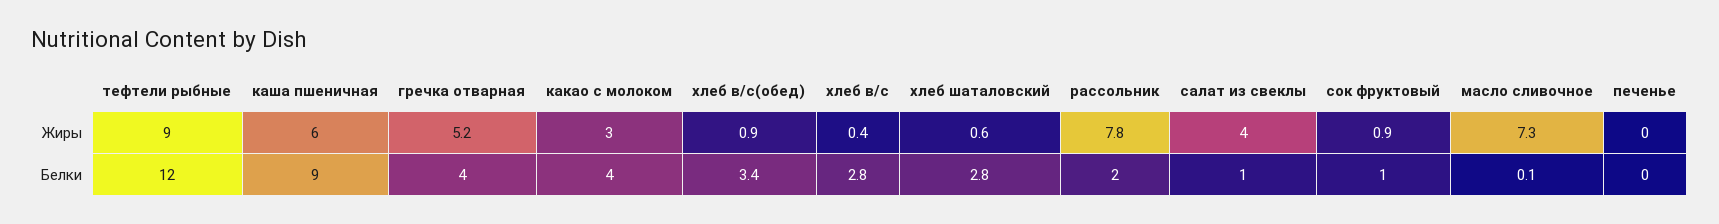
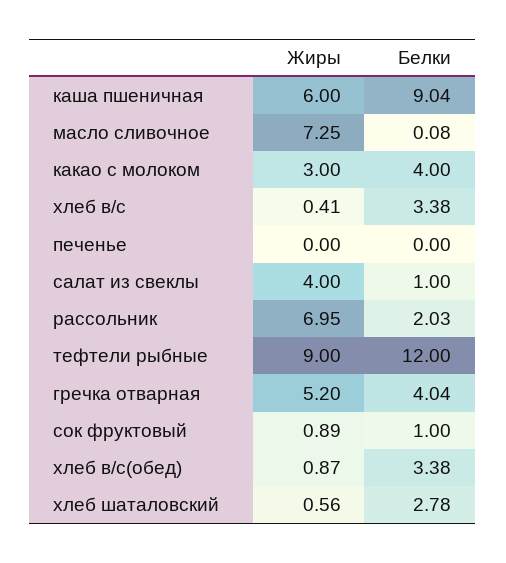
рассольник, Жиры: 7.8 -> 6.95
хлеб в/с, Белки: 2.8 -> 3.38

